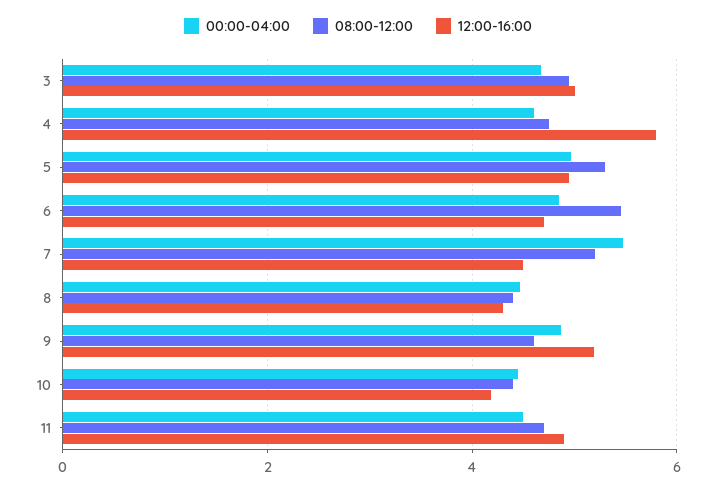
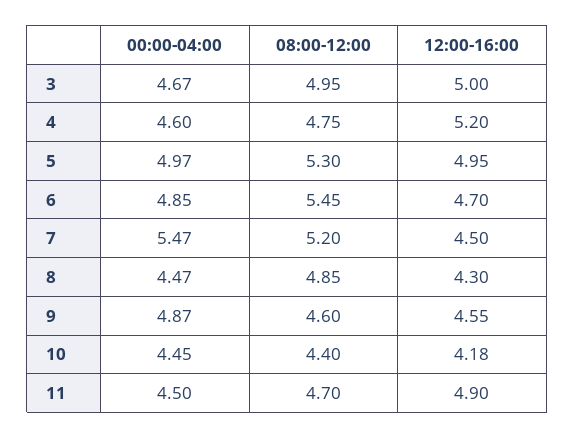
12:00-16:00, 4: 5.8 -> 5.2
08:00-12:00, 8: 4.4 -> 4.85
12:00-16:00, 9: 5.2 -> 4.55

